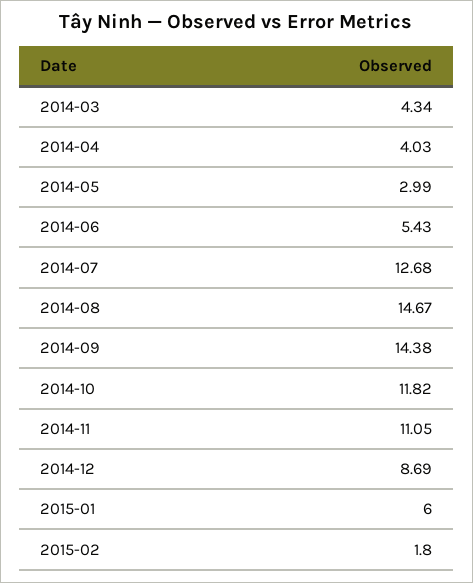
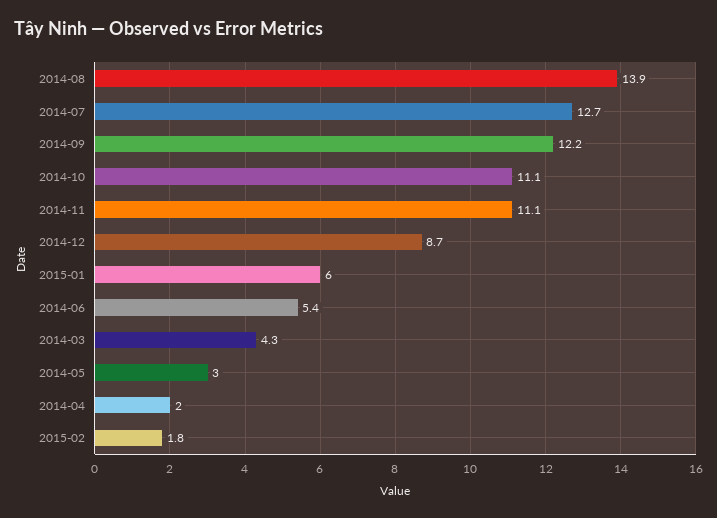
2014-04: 4.03 -> 2
2014-08: 14.67 -> 13.9
2014-09: 14.38 -> 12.2
2014-10: 11.82 -> 11.1

